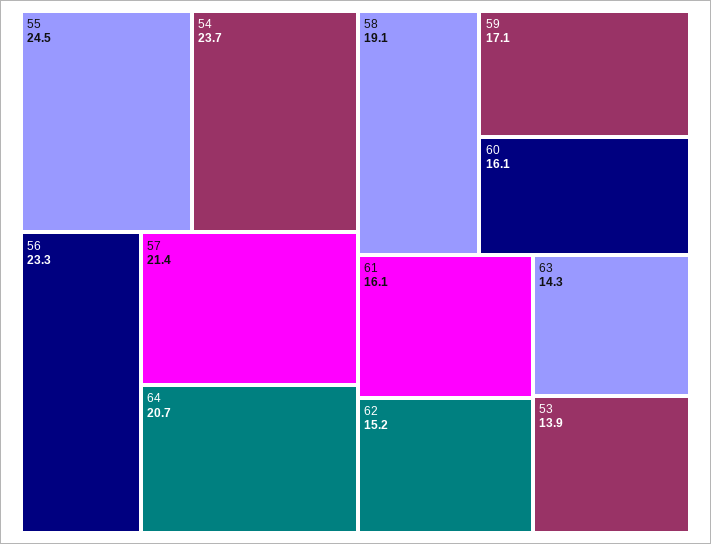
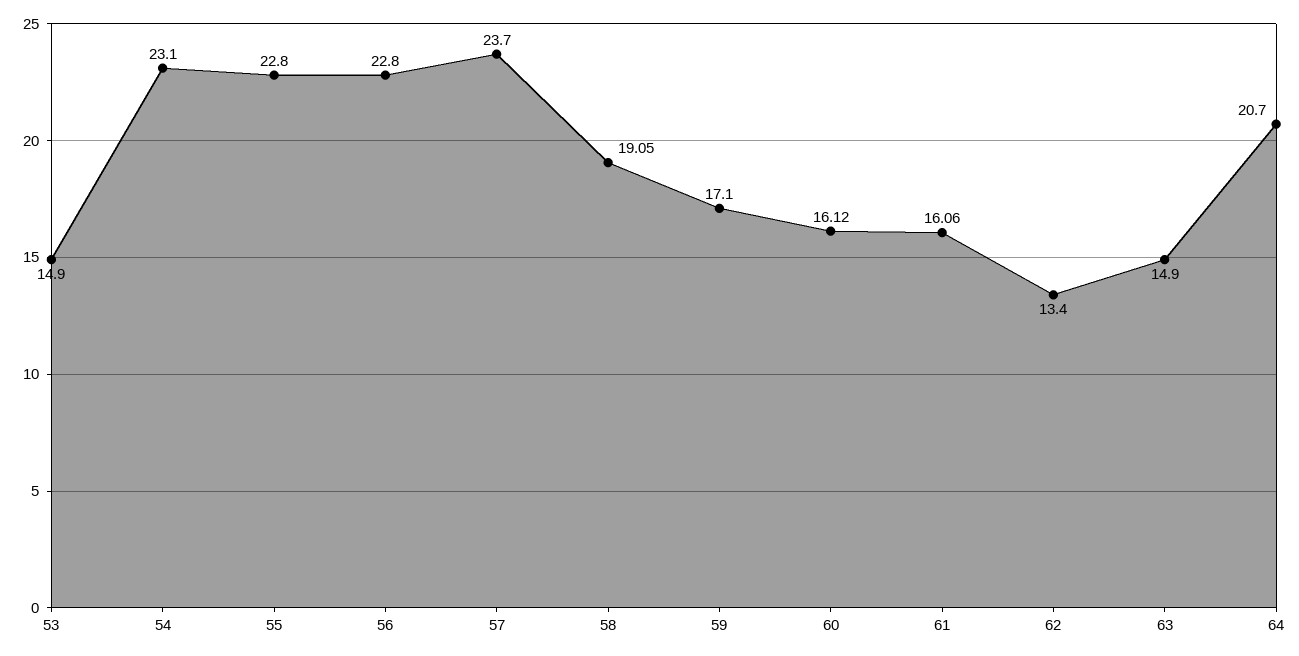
55: 24.5 -> 22.8
54: 23.7 -> 23.1
56: 23.3 -> 22.8
57: 21.4 -> 23.7
62: 15.2 -> 13.4
63: 14.3 -> 14.9
53: 13.9 -> 14.9

